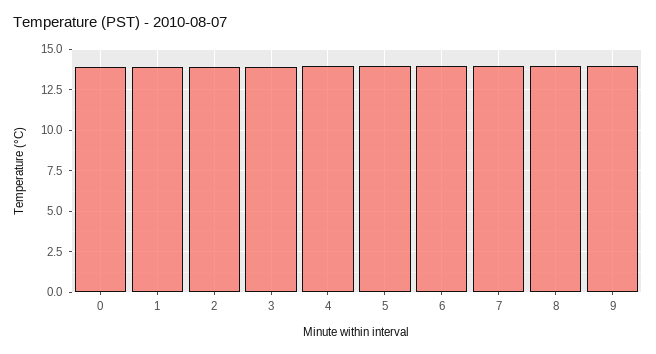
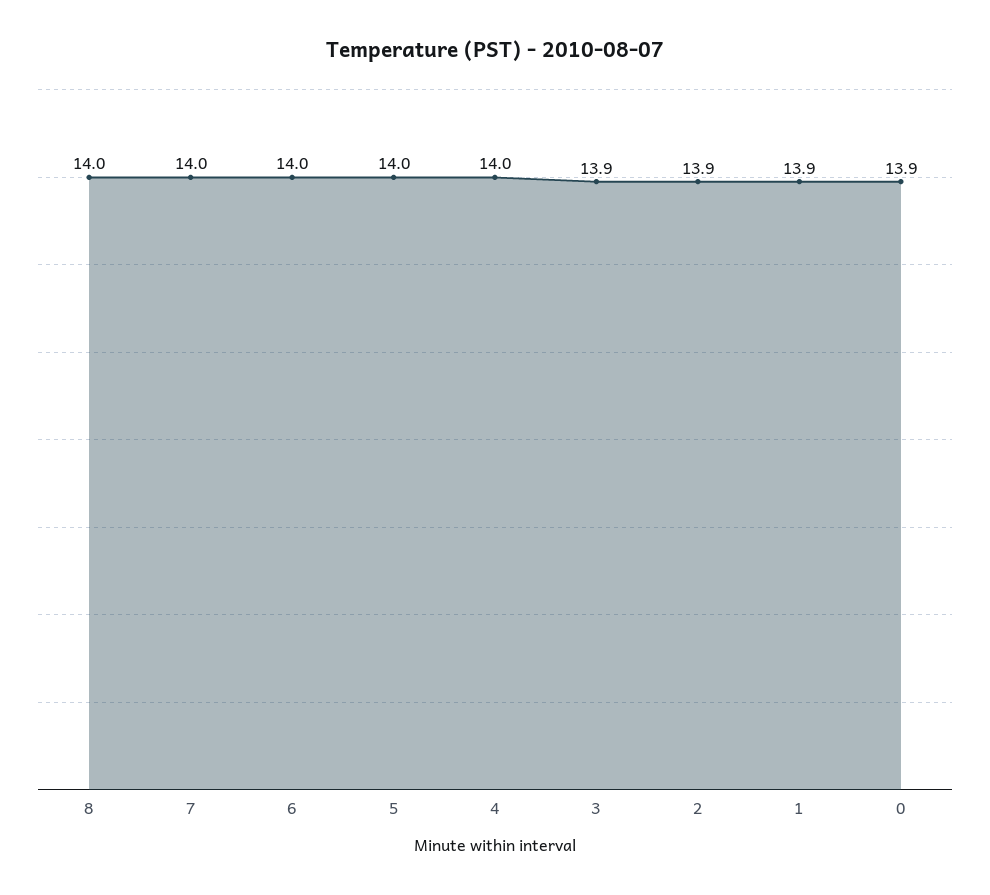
9: 14 -> none

